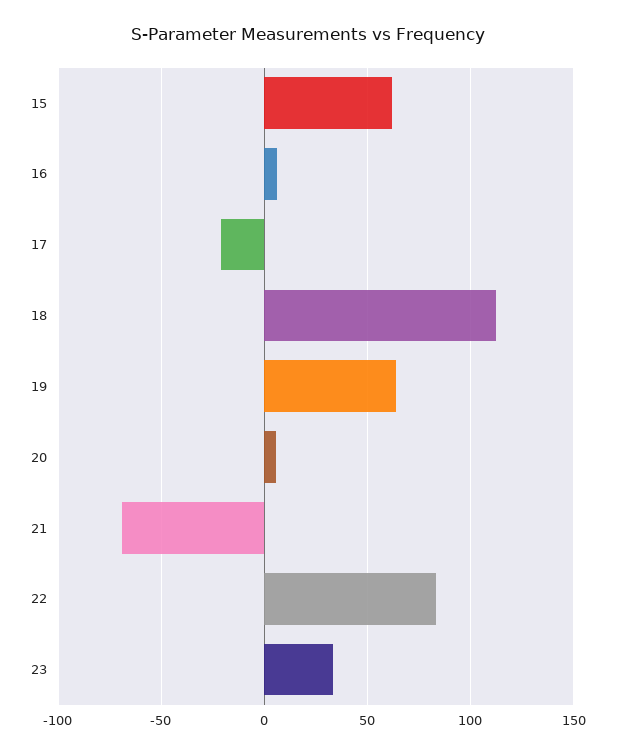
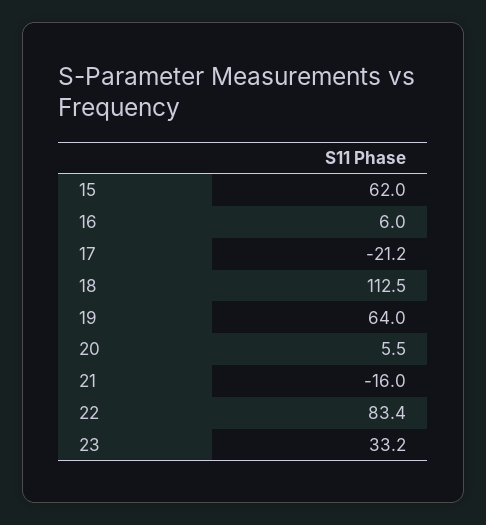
21: -70 -> -16

